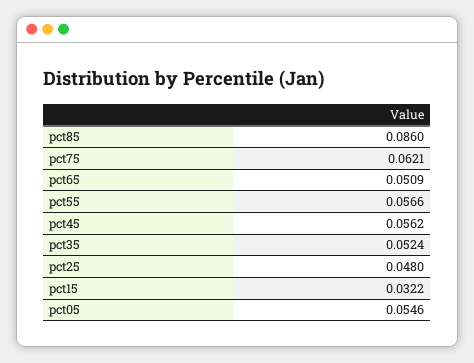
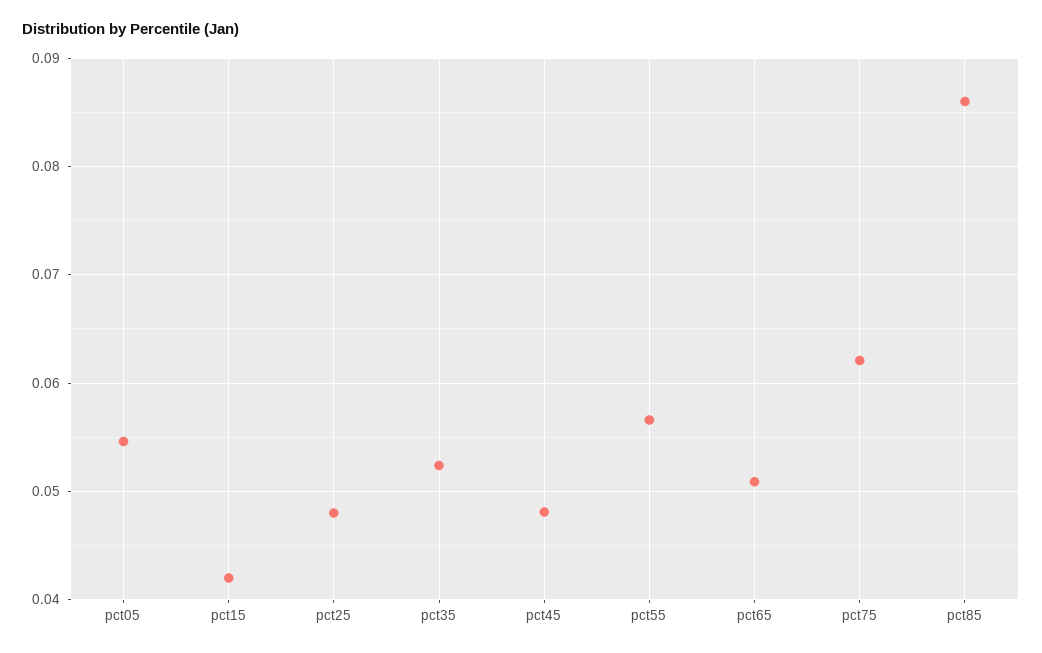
pct45: 0.0562 -> 0.048
pct15: 0.0322 -> 0.042

